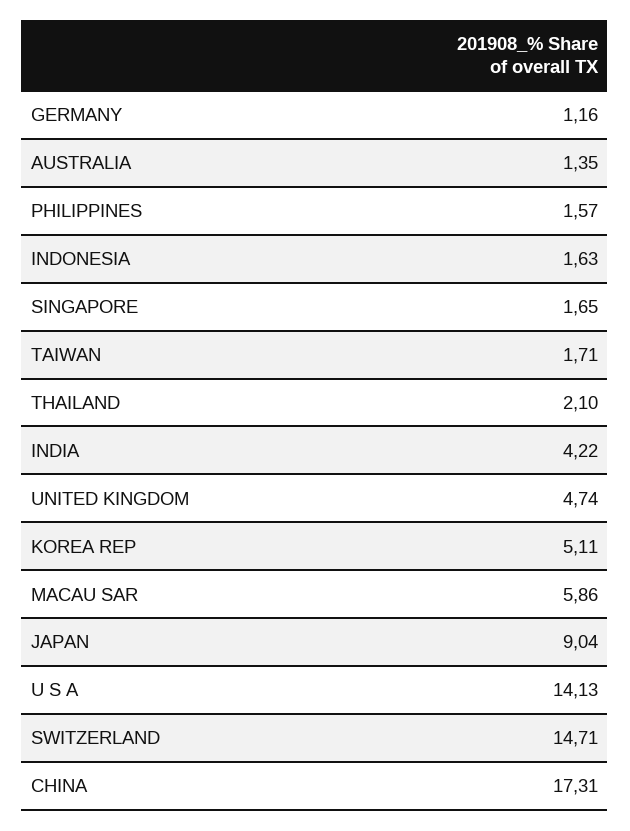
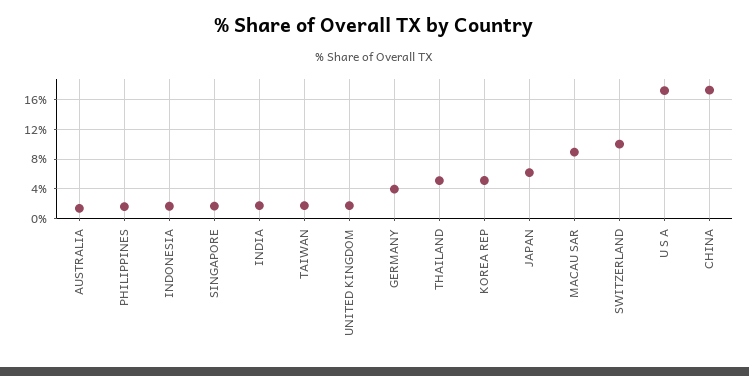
GERMANY: 1.16 -> 4
THAILAND: 2.1 -> 5
INDIA: 4.22 -> 2
UNITED KINGDOM: 4.74 -> 2
MACAU SAR: 5.86 -> 9
JAPAN: 9.04 -> 6
U S A: 14.13 -> 17
SWITZERLAND: 14.71 -> 10

